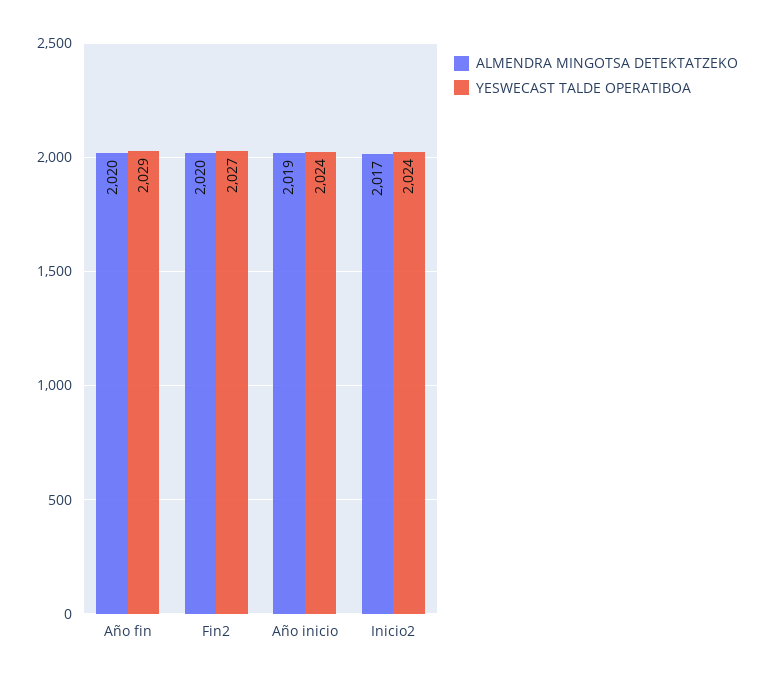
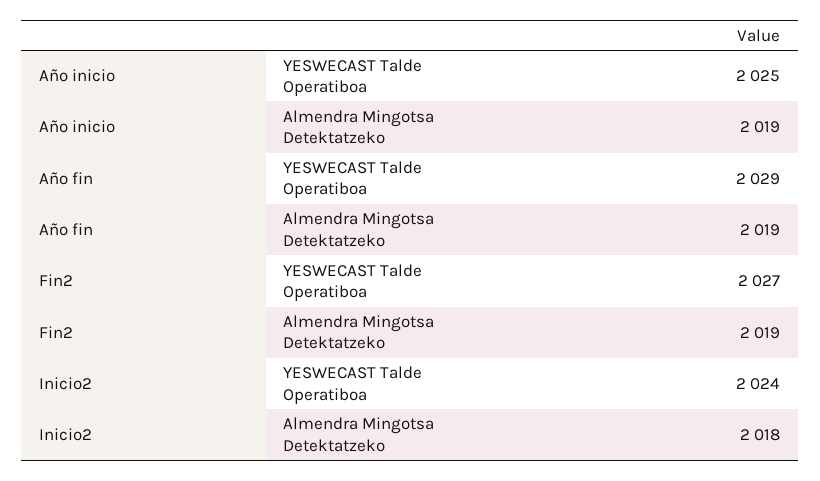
ALMENDRA MINGOTSA DETEKTATZEKO, Año fin: 2020 -> 2019
ALMENDRA MINGOTSA DETEKTATZEKO, Fin2: 2020 -> 2019
YESWECAST TALDE OPERATIBOA, Año inicio: 2024 -> 2025
ALMENDRA MINGOTSA DETEKTATZEKO, Inicio2: 2017 -> 2018

